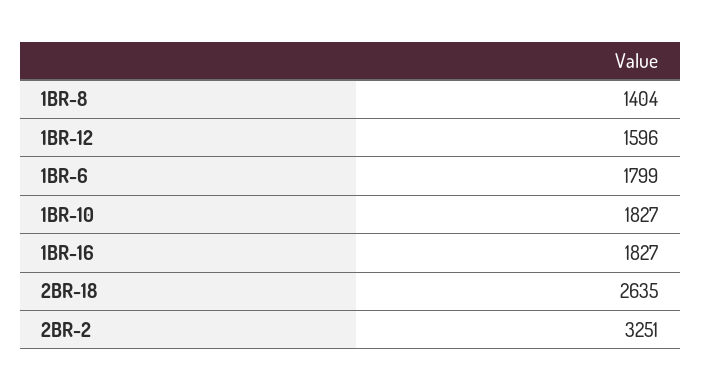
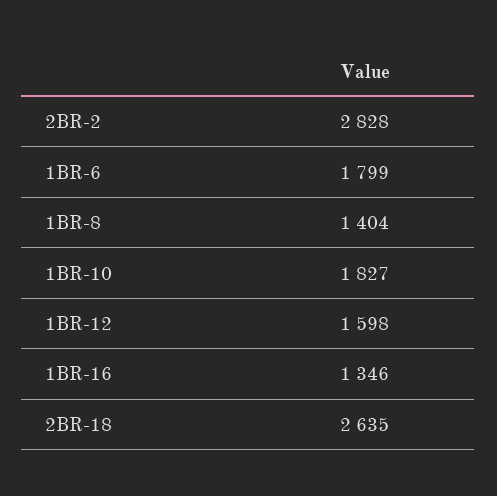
1BR-12: 1596 -> 1598
1BR-16: 1827 -> 1346
2BR-2: 3251 -> 2828

